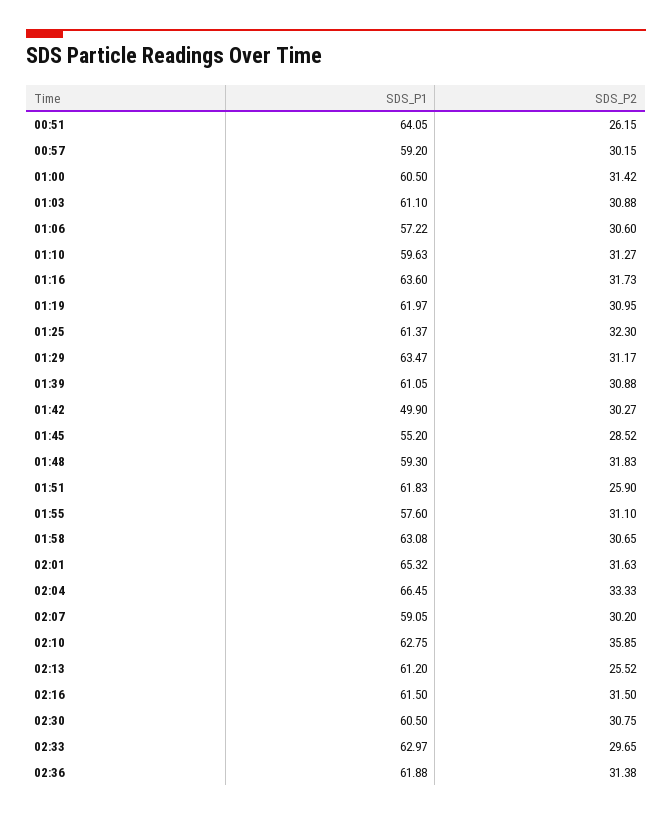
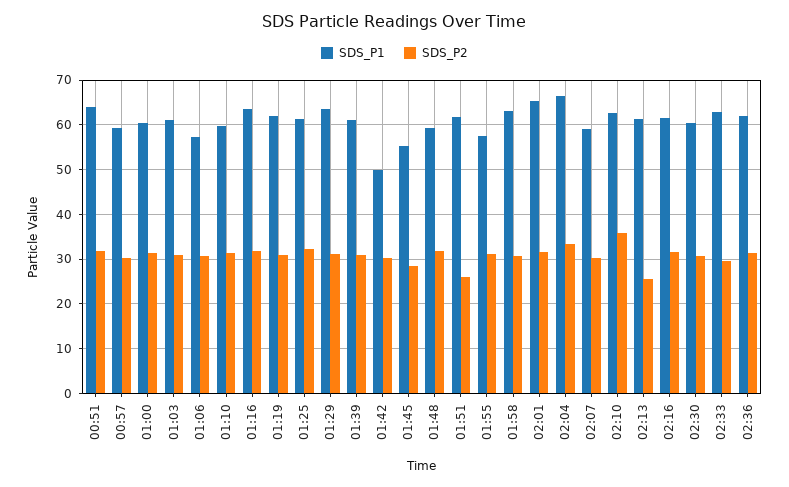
SDS_P2, 00:51: 26.15 -> 32

